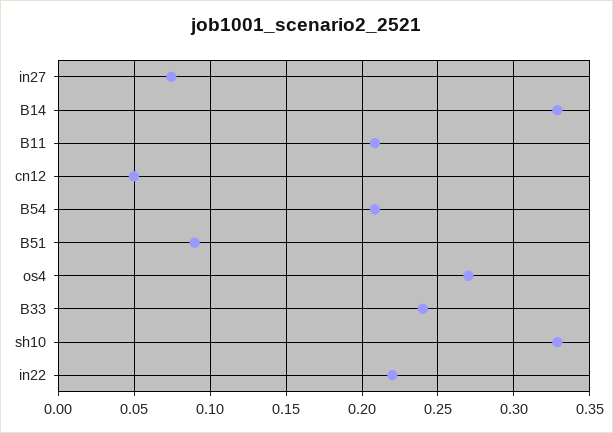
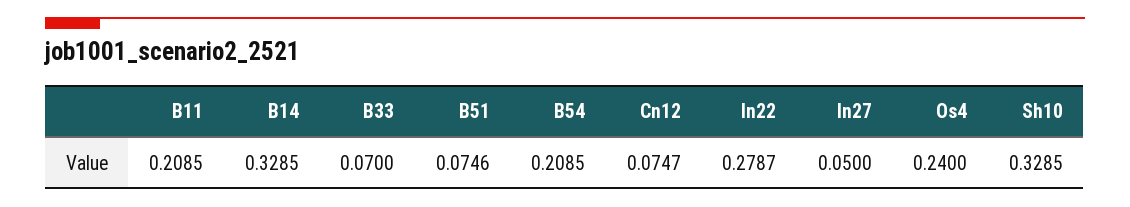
in27: 0.075 -> 0.05
cn12: 0.05 -> 0.0747
B51: 0.09 -> 0.0746
os4: 0.27 -> 0.24
B33: 0.24 -> 0.07
in22: 0.22 -> 0.2787

